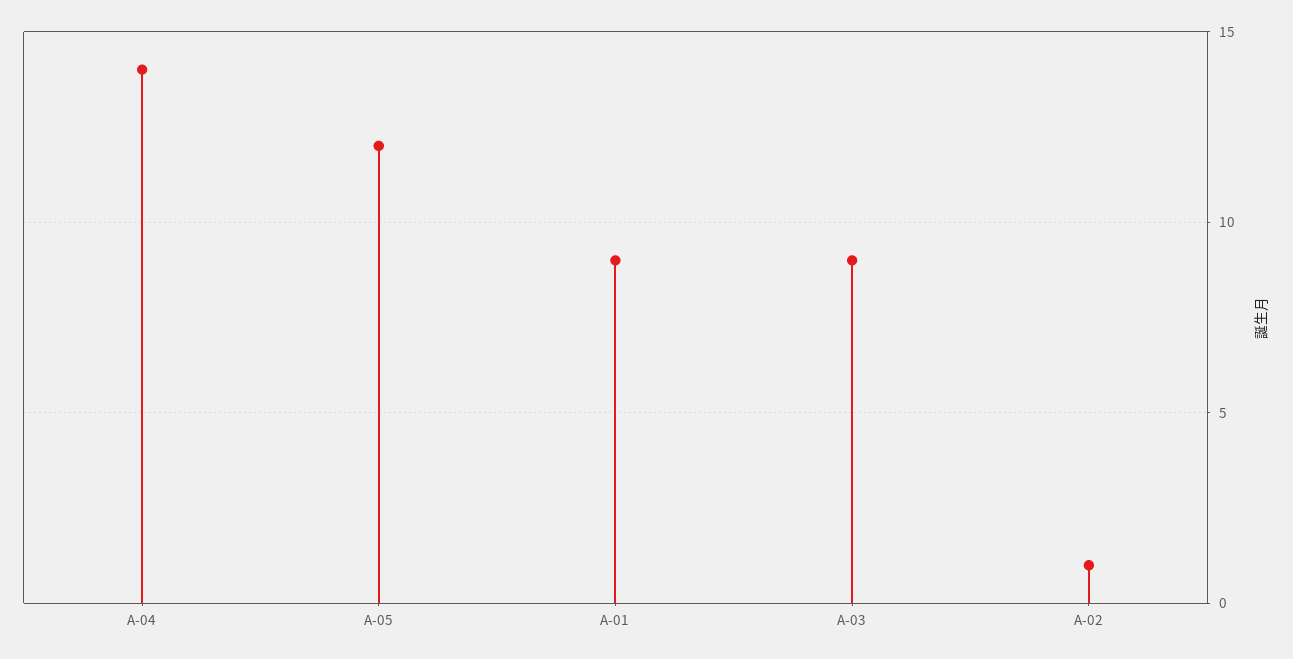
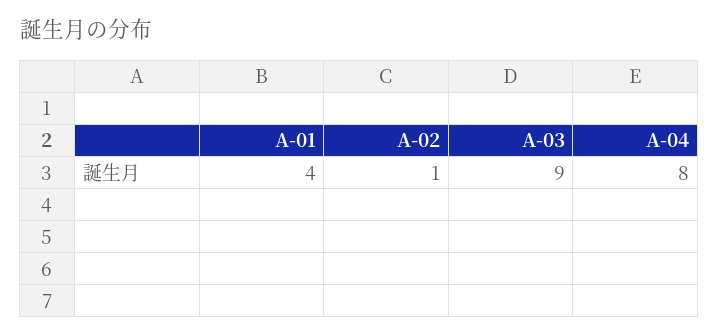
A-04: 14 -> 8
A-05: 12 -> none
A-01: 9 -> 4

